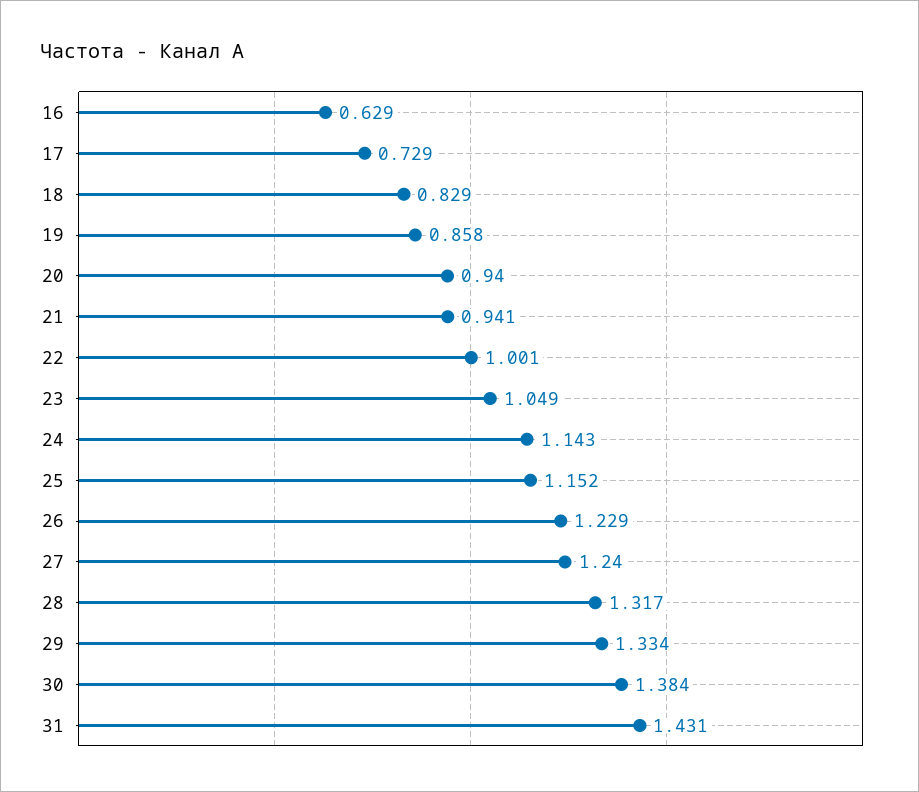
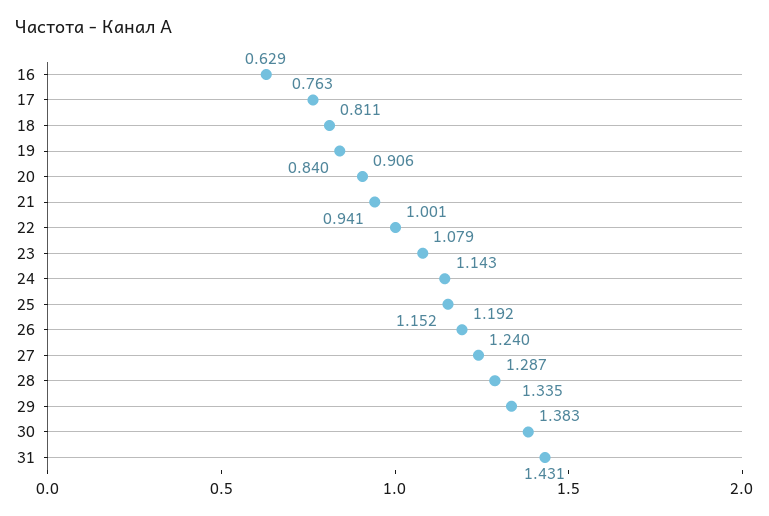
17: 0.729 -> 0.763
18: 0.829 -> 0.811
19: 0.858 -> 0.84
20: 0.94 -> 0.906
23: 1.049 -> 1.079
26: 1.229 -> 1.192
28: 1.317 -> 1.287
29: 1.334 -> 1.335
30: 1.384 -> 1.383

